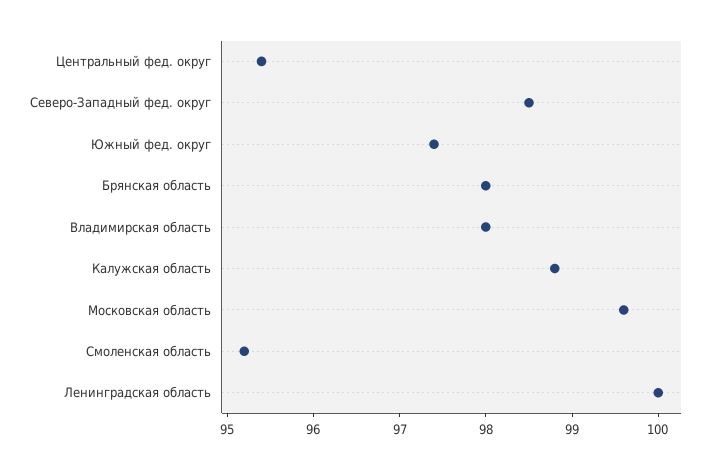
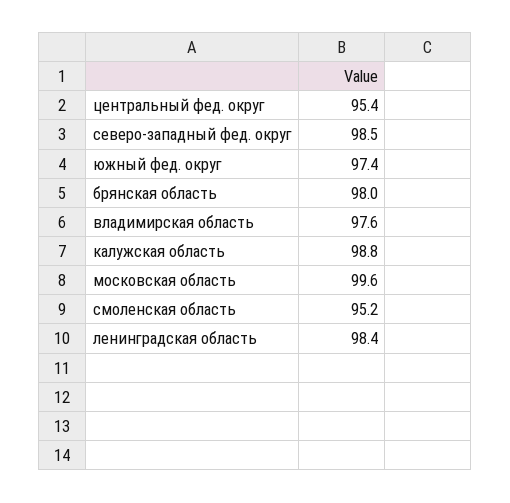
Владимирская область: 98 -> 97.6
Ленинградская область: 100 -> 98.4

